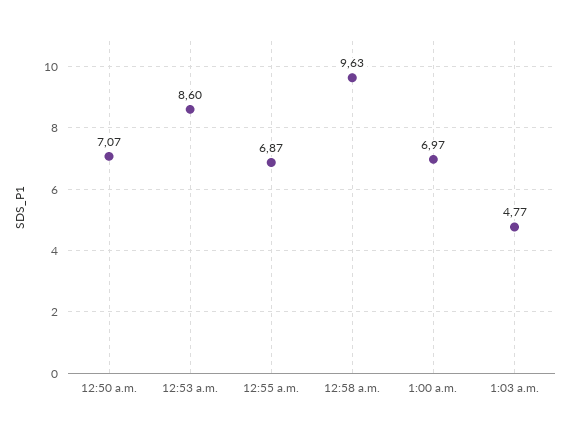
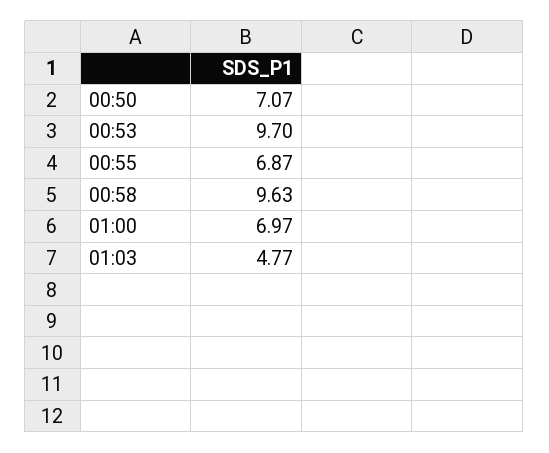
12:53 a.m.: 8.6 -> 9.7

